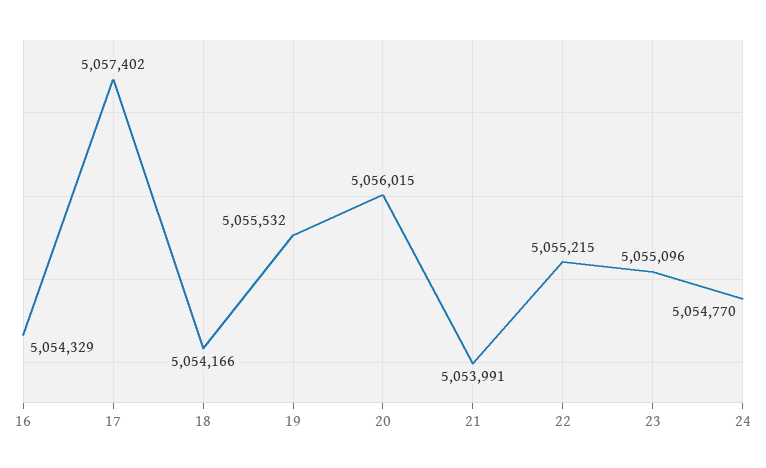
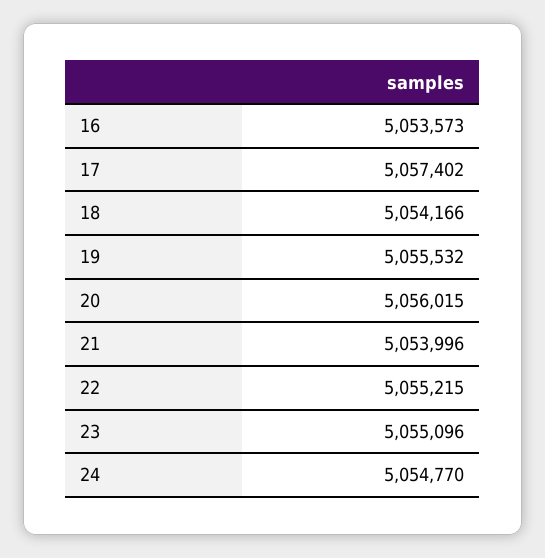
16: 5054329 -> 5053573
21: 5053991 -> 5053996

